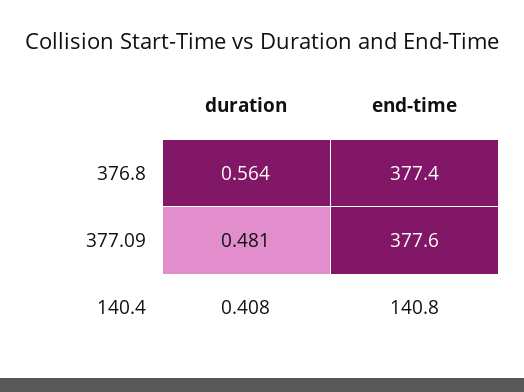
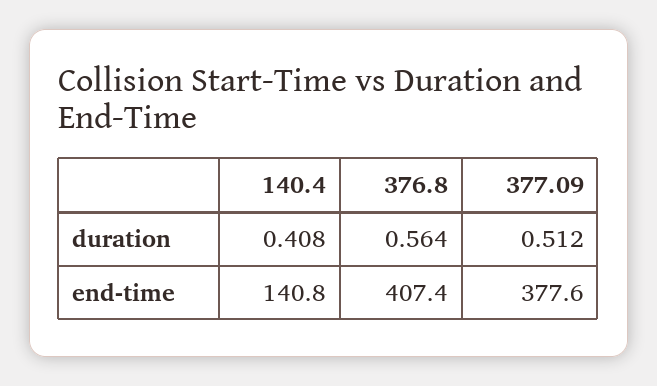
end-time, 376.8: 377.4 -> 407.4
duration, 377.09: 0.481 -> 0.512

